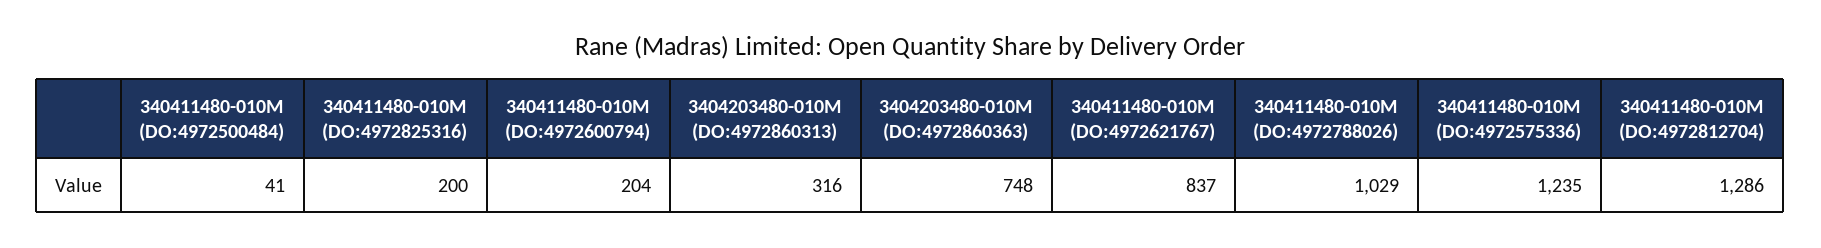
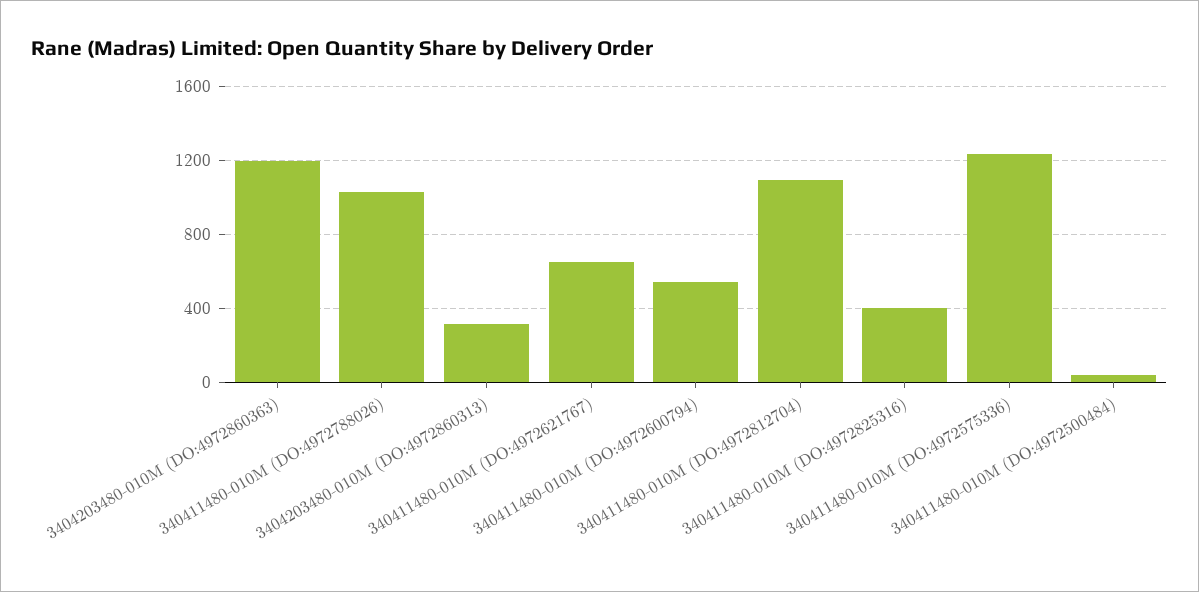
340411480-010M (DO:4972825316): 200 -> 400
340411480-010M (DO:4972600794): 204 -> 550
3404203480-010M (DO:4972860363): 748 -> 1200
340411480-010M (DO:4972621767): 837 -> 650
340411480-010M (DO:4972812704): 1286 -> 1100

